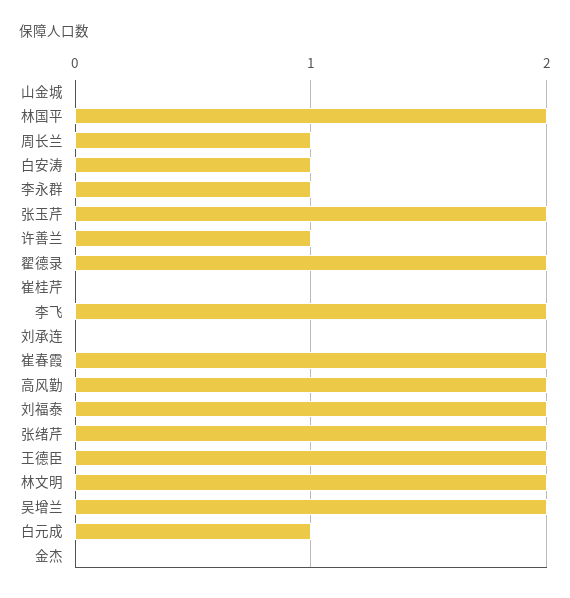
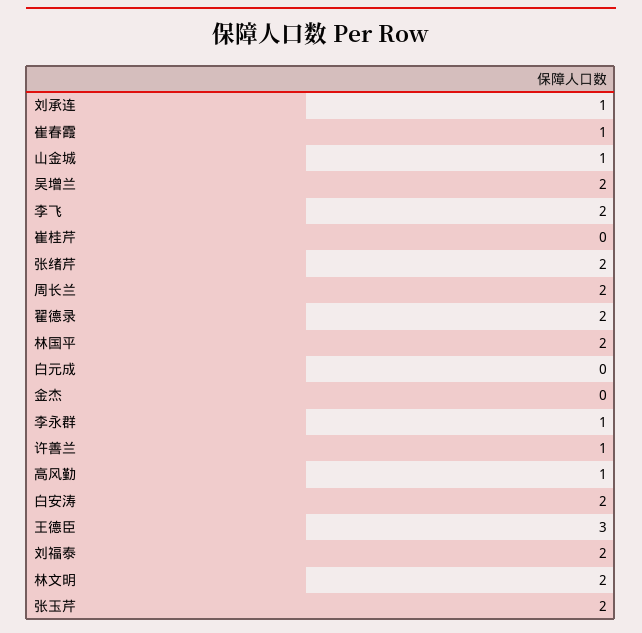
山金城: 0 -> 1
周长兰: 1 -> 2
白安涛: 1 -> 2
刘承连: 0 -> 1
崔春霞: 2 -> 1
高风勤: 2 -> 1
王德臣: 2 -> 3
白元成: 1 -> 0

